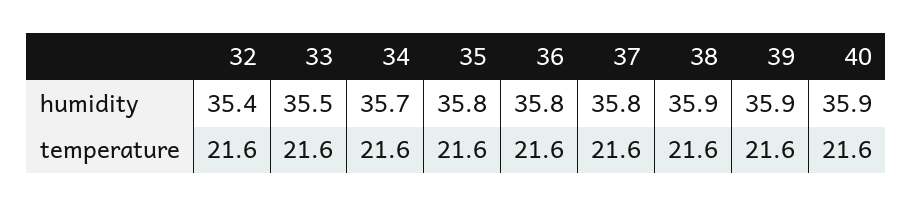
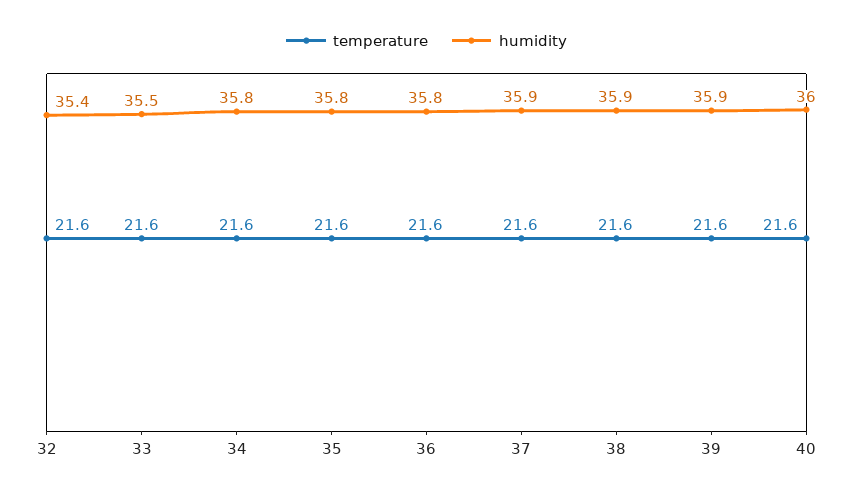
humidity, 34: 35.7 -> 35.8
humidity, 37: 35.8 -> 35.9
humidity, 40: 35.9 -> 36

